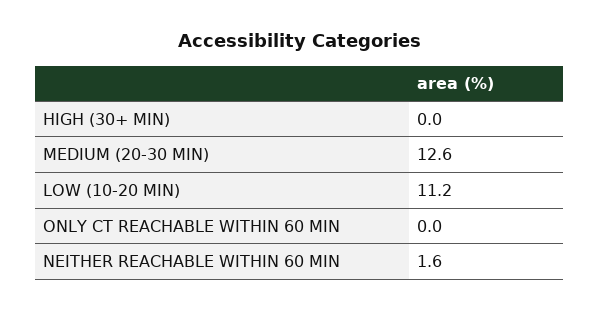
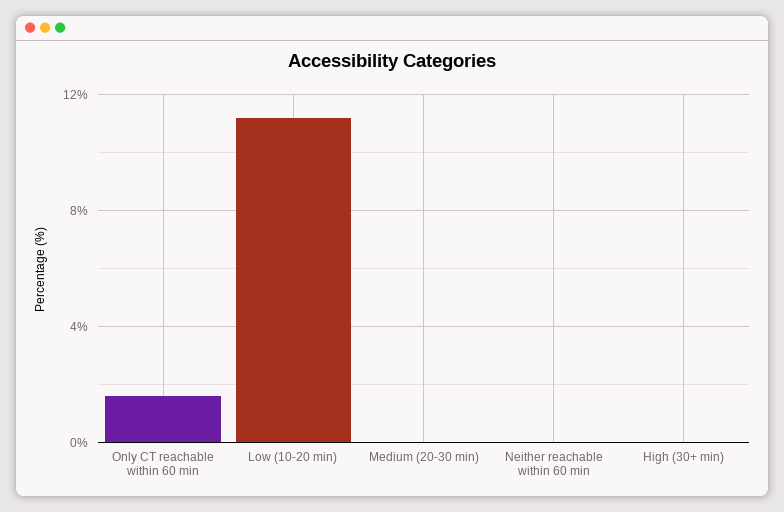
MEDIUM (20-30 MIN): 12.6 -> 0
ONLY CT REACHABLE WITHIN 60 MIN: 0 -> 1.5
NEITHER REACHABLE WITHIN 60 MIN: 1.6 -> 0

